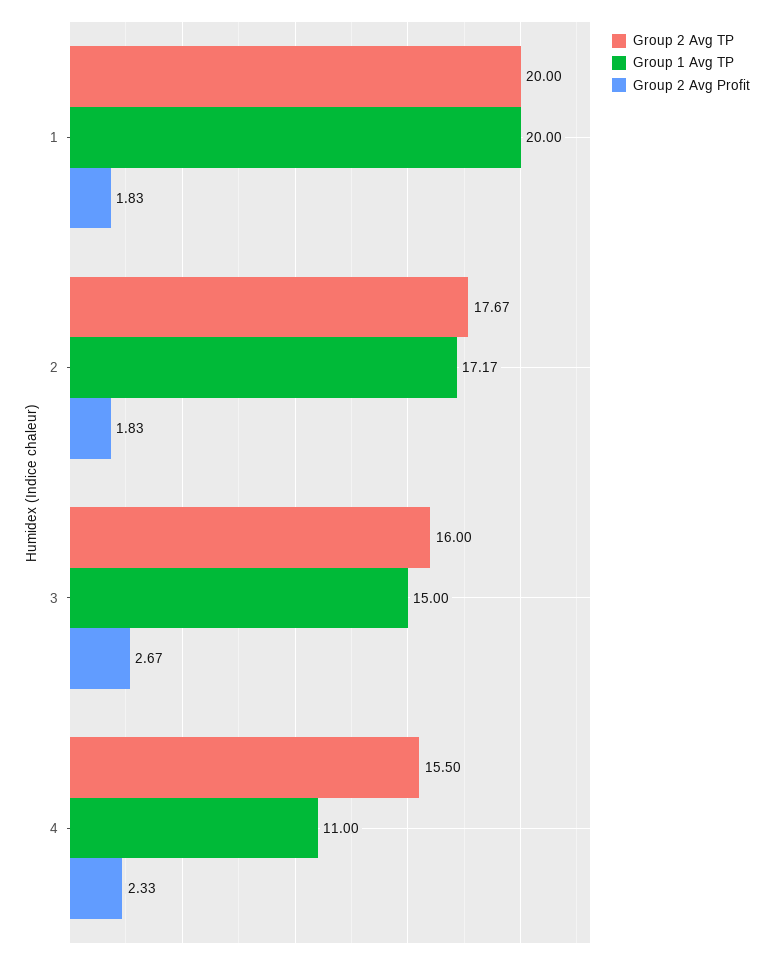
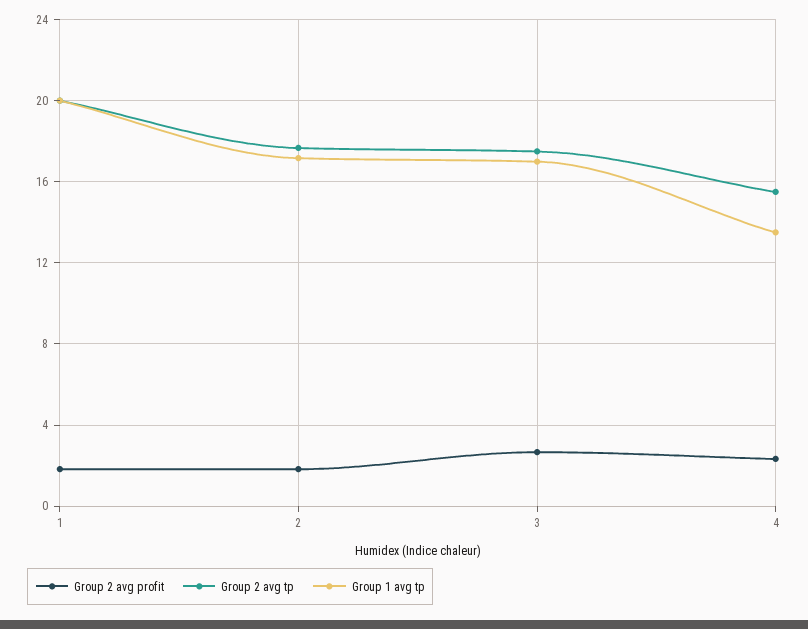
Group 2 Avg TP, 3: 16 -> 17.5
Group 1 Avg TP, 3: 15 -> 17
Group 1 Avg TP, 4: 11 -> 13.5

